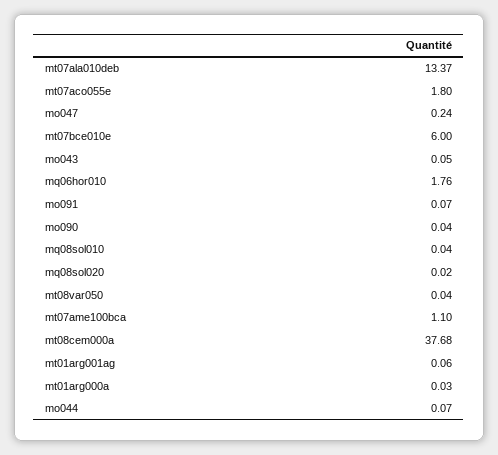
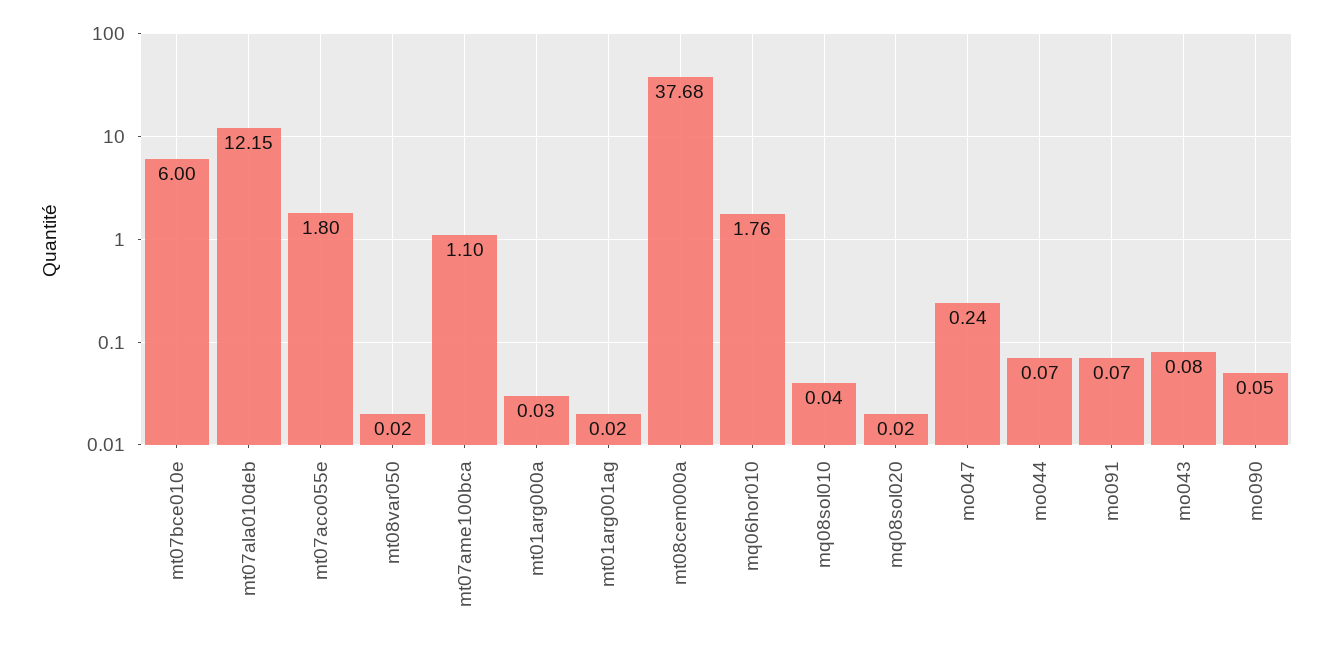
mt07ala010deb: 13.37 -> 12.15
mo043: 0.05 -> 0.08
mo090: 0.04 -> 0.05
mt08var050: 0.04 -> 0.02
mt01arg001ag: 0.06 -> 0.02

